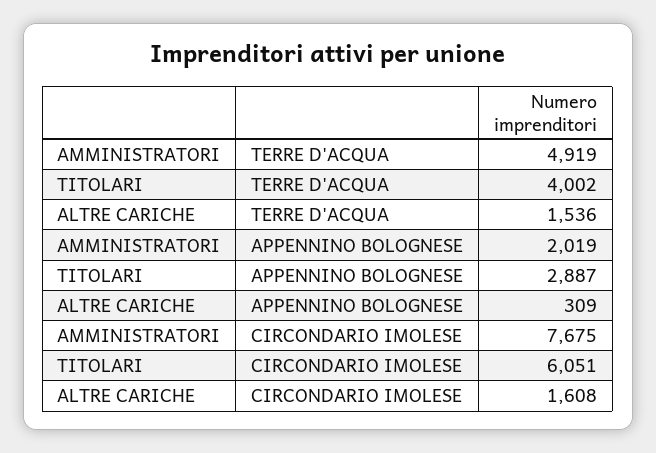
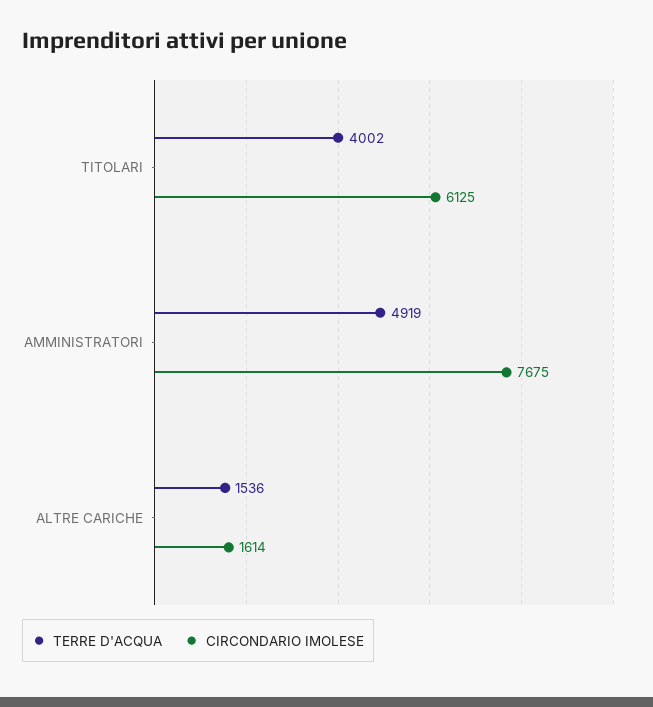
APPENNINO BOLOGNESE, AMMINISTRATORI: 2019 -> none
APPENNINO BOLOGNESE, TITOLARI: 2887 -> none
APPENNINO BOLOGNESE, ALTRE CARICHE: 309 -> none
CIRCONDARIO IMOLESE, TITOLARI: 6051 -> 6125
CIRCONDARIO IMOLESE, ALTRE CARICHE: 1608 -> 1614

